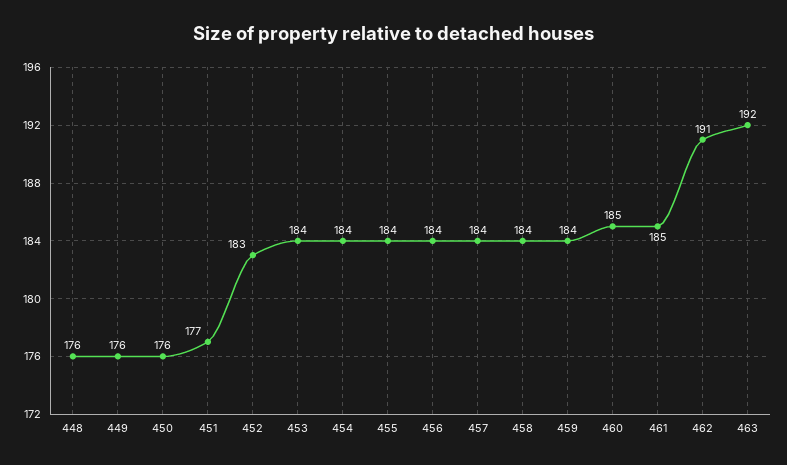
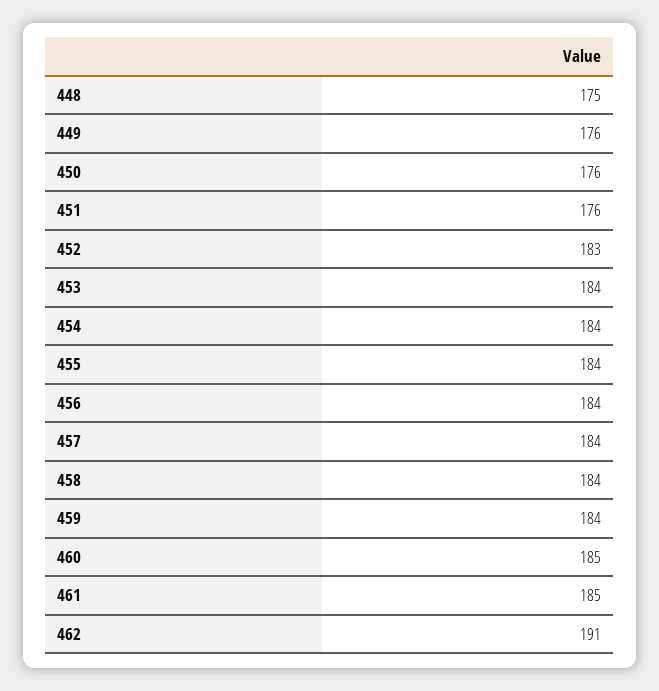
448: 176 -> 175
451: 177 -> 176
463: 192 -> none

